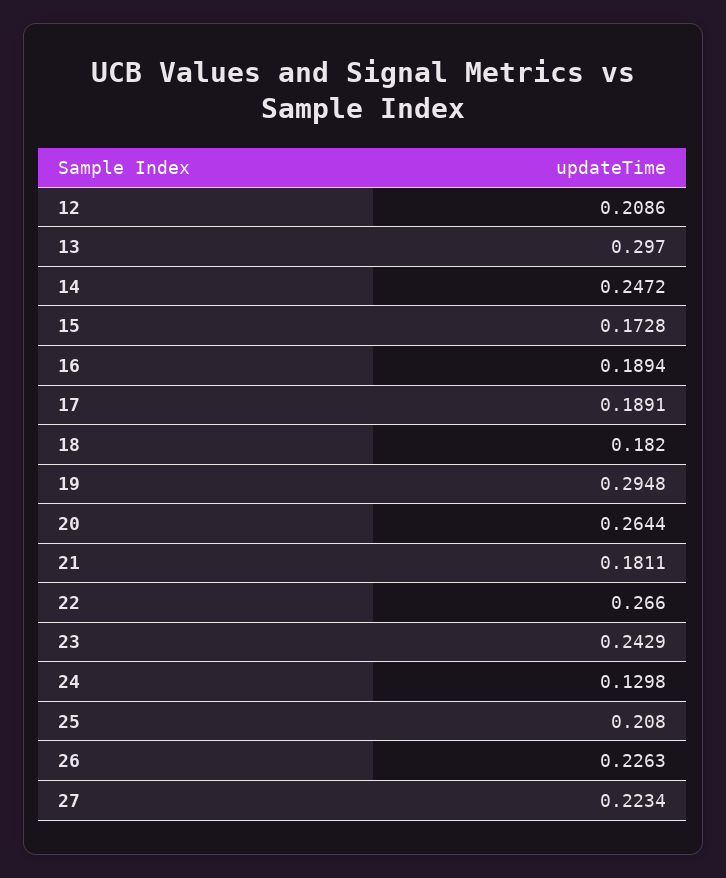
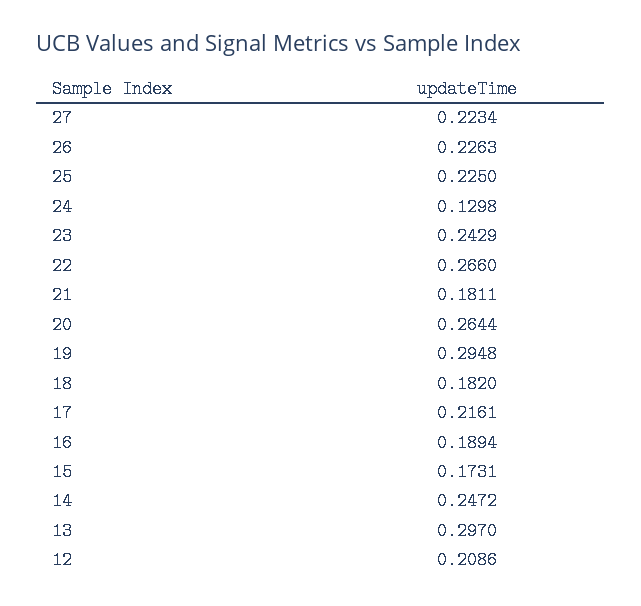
15: 0.1728 -> 0.1731
17: 0.1891 -> 0.2161
25: 0.208 -> 0.225

